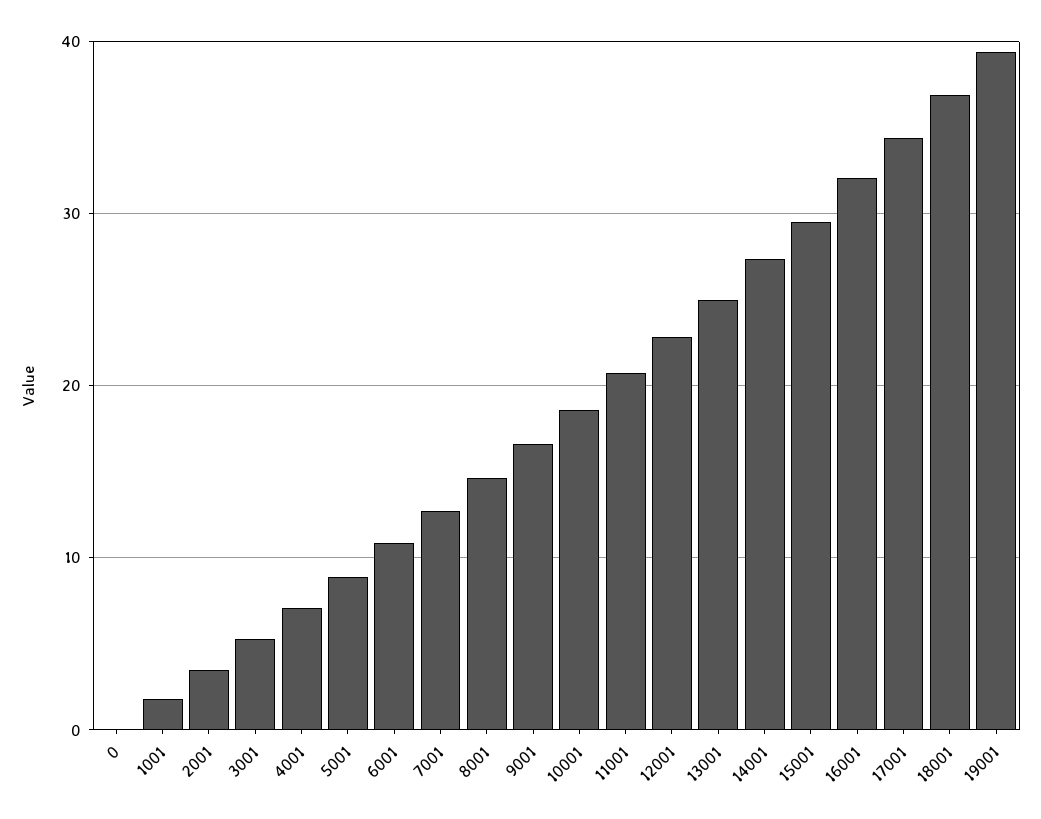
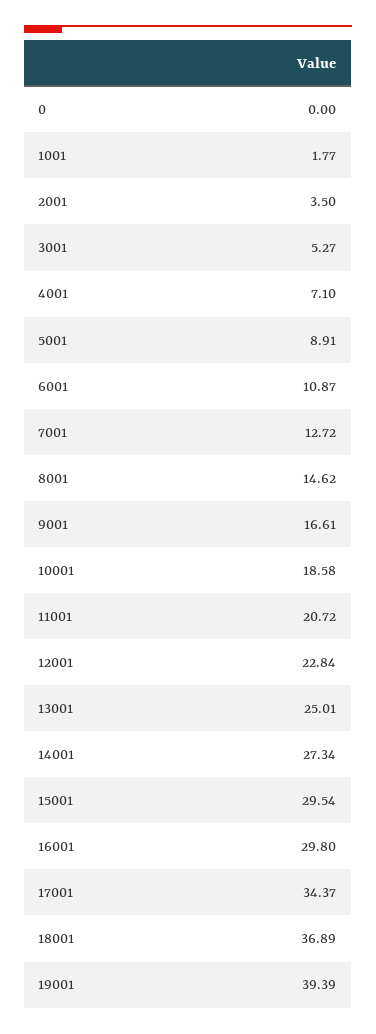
16001: 32 -> 29.8

